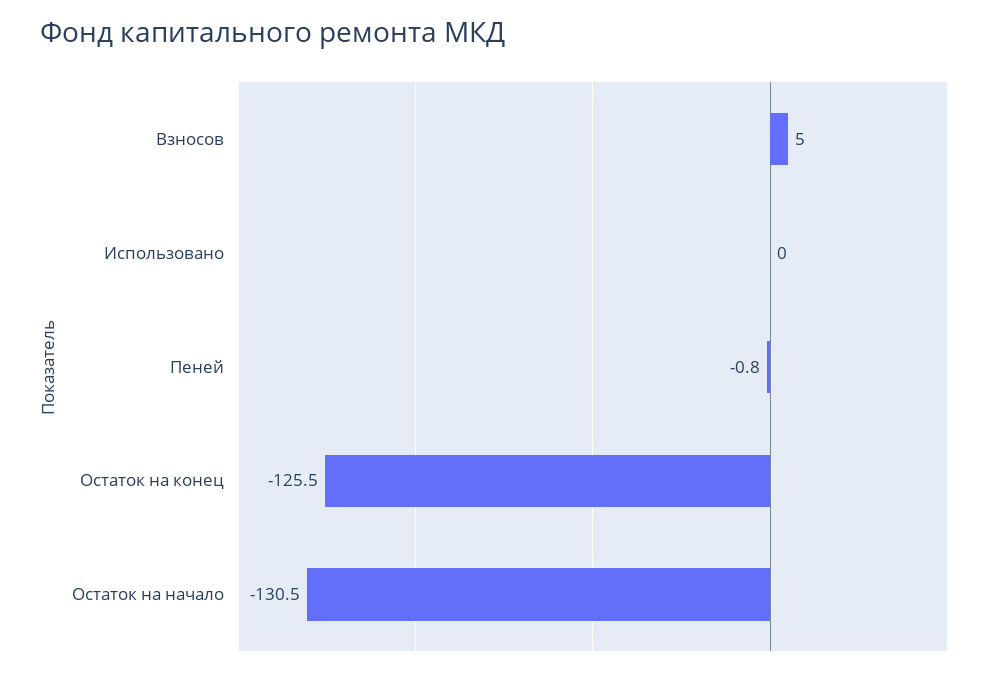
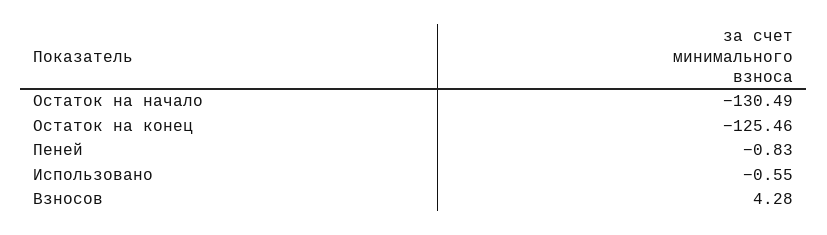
Взносов: 5 -> 4.28
Использовано: 0 -> -0.55

